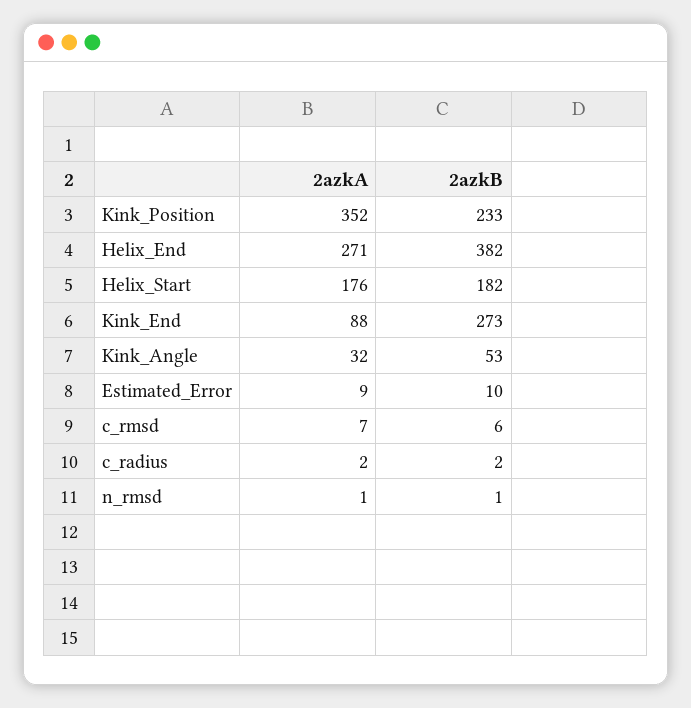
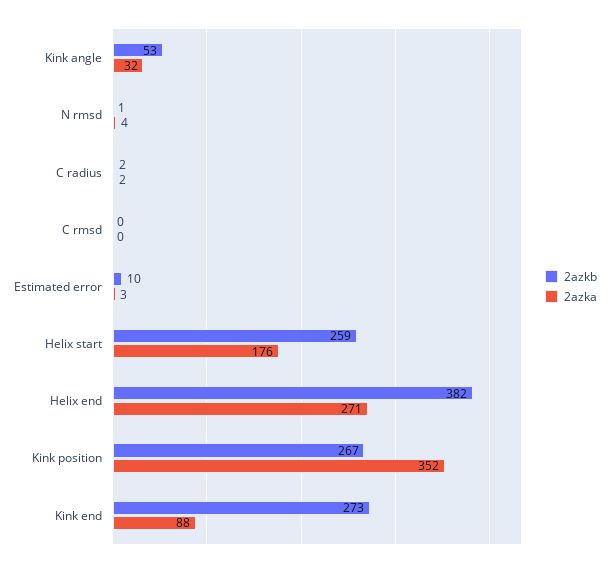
2azkB, Kink_Position: 233 -> 267
2azkB, Helix_Start: 182 -> 259
2azkA, Estimated_Error: 9 -> 3
2azkA, c_rmsd: 7 -> 0
2azkB, c_rmsd: 6 -> 0
2azkA, n_rmsd: 1 -> 4

